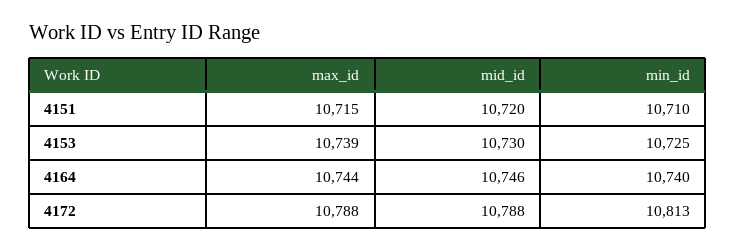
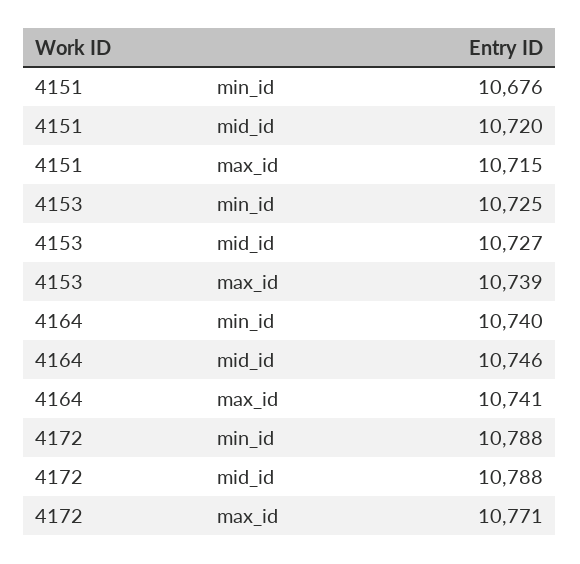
min_id, 4151: 10710 -> 10676
mid_id, 4153: 10730 -> 10727
max_id, 4164: 10744 -> 10741
max_id, 4172: 10788 -> 10771
min_id, 4172: 10813 -> 10788

